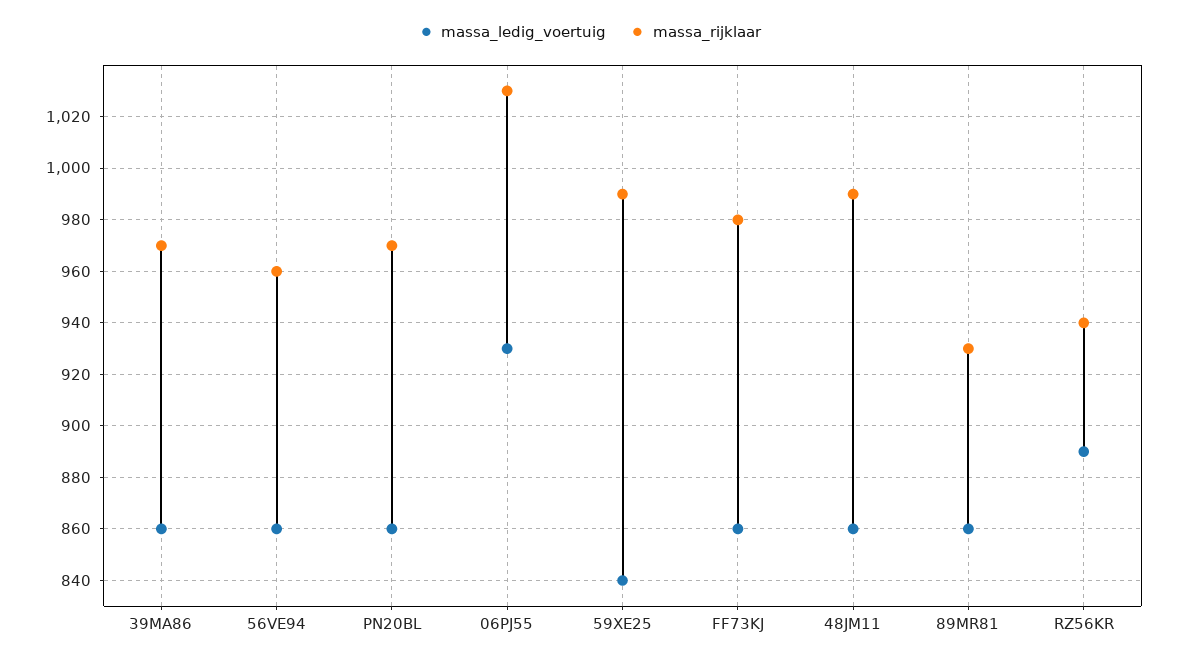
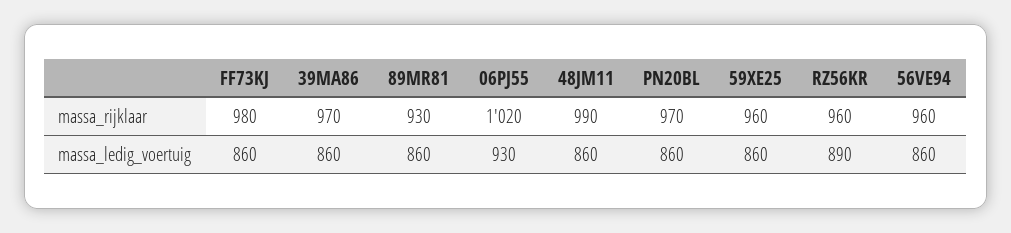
massa_rijklaar, 06PJ55: 1030 -> 1020
massa_ledig_voertuig, 59XE25: 840 -> 860
massa_rijklaar, 59XE25: 990 -> 960
massa_rijklaar, RZ56KR: 940 -> 960

